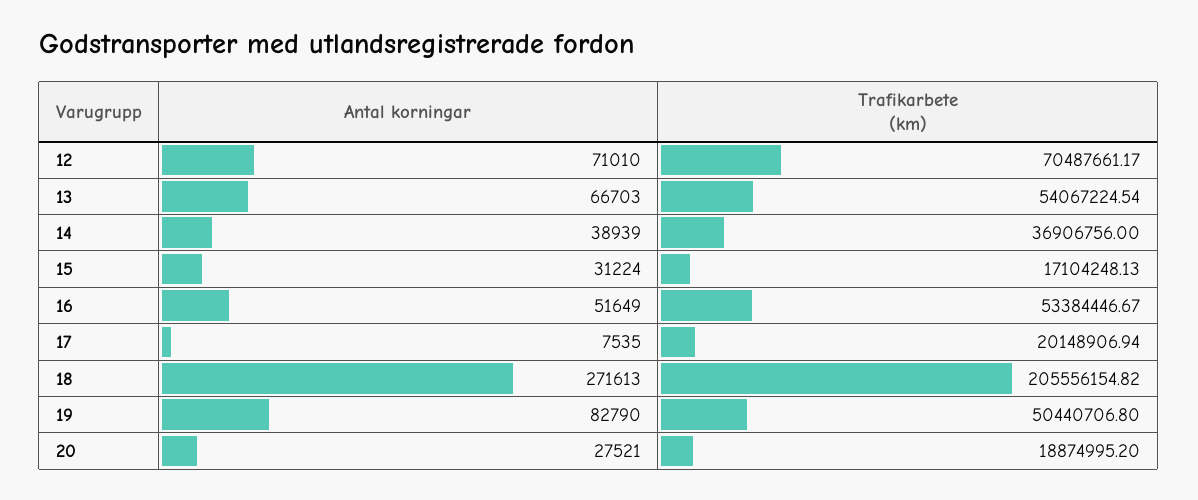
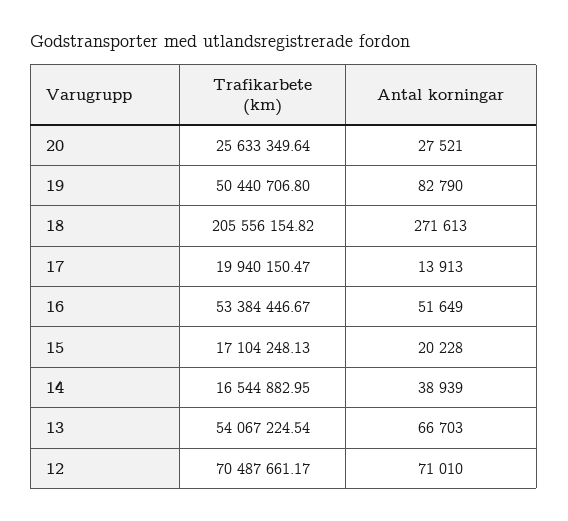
Trafikarbete (km), 14: 36906756 -> 16544882.95
Antal korningar, 15: 31224 -> 20228
Antal korningar, 17: 7535 -> 13913
Trafikarbete (km), 17: 20148906.94 -> 19940150.47
Trafikarbete (km), 20: 18874995.2 -> 25633349.64

